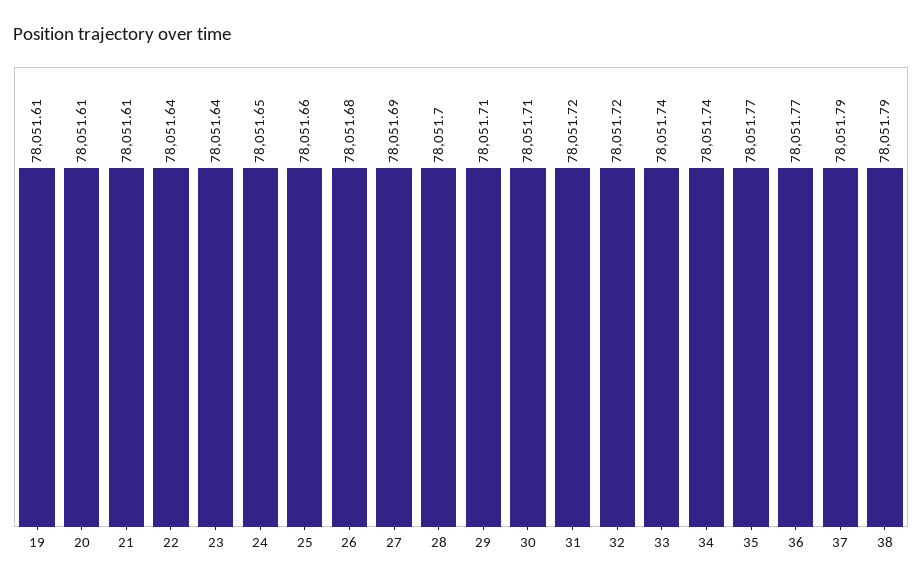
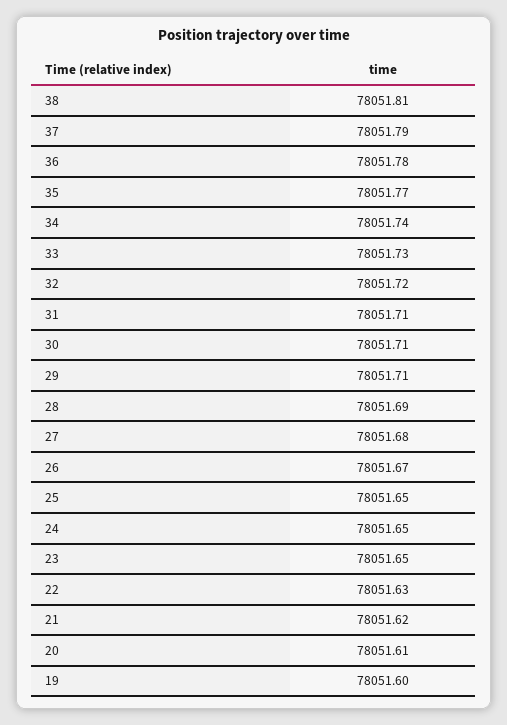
19: 78051.61 -> 78051.6
21: 78051.61 -> 78051.62
22: 78051.64 -> 78051.63
23: 78051.64 -> 78051.65
25: 78051.66 -> 78051.65
26: 78051.68 -> 78051.67
27: 78051.69 -> 78051.68
28: 78051.7 -> 78051.69
31: 78051.72 -> 78051.71
33: 78051.74 -> 78051.73
36: 78051.77 -> 78051.78
38: 78051.79 -> 78051.81

